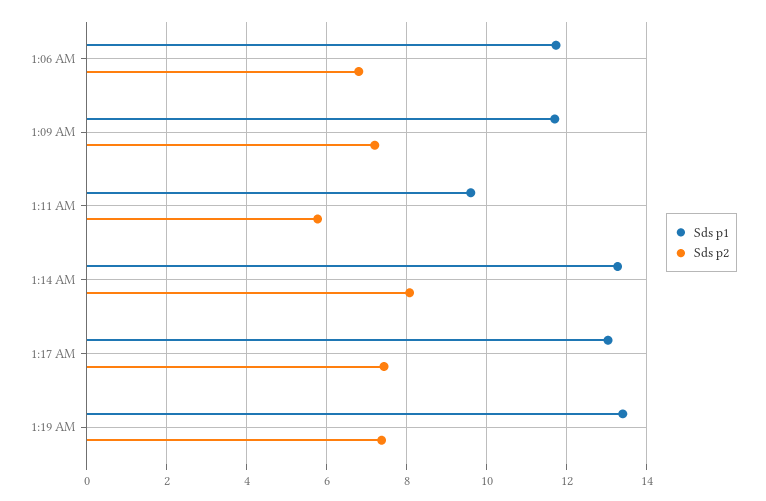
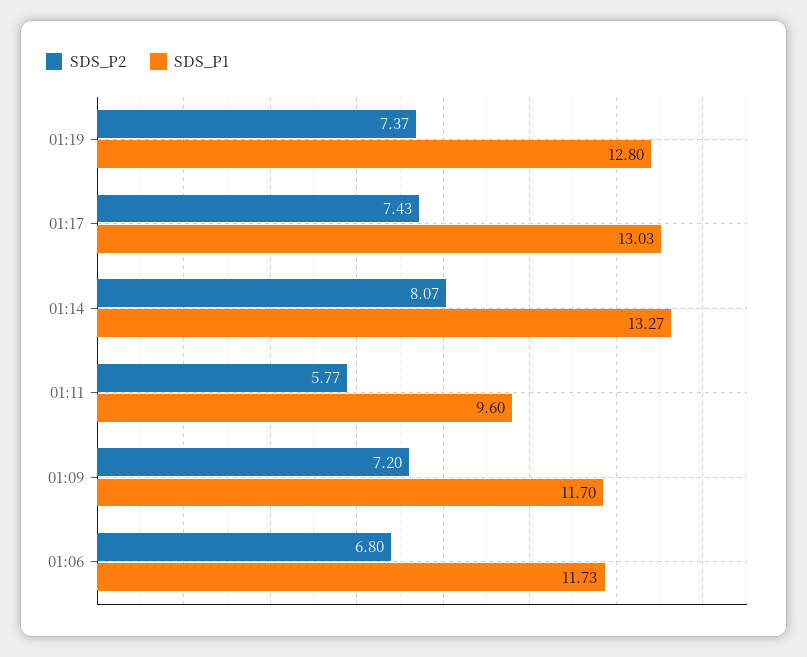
Sds p1, 1:19 AM: 13.4 -> 12.8

